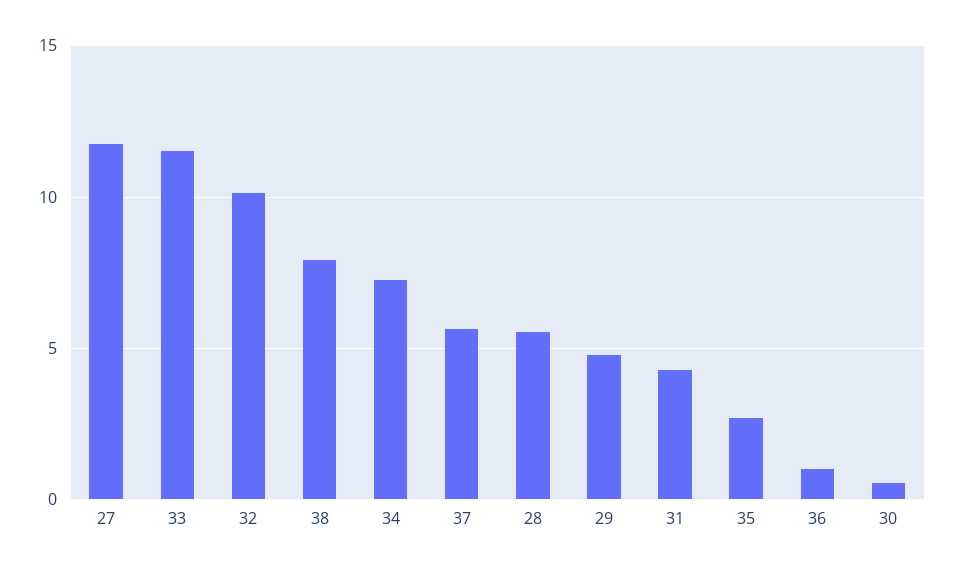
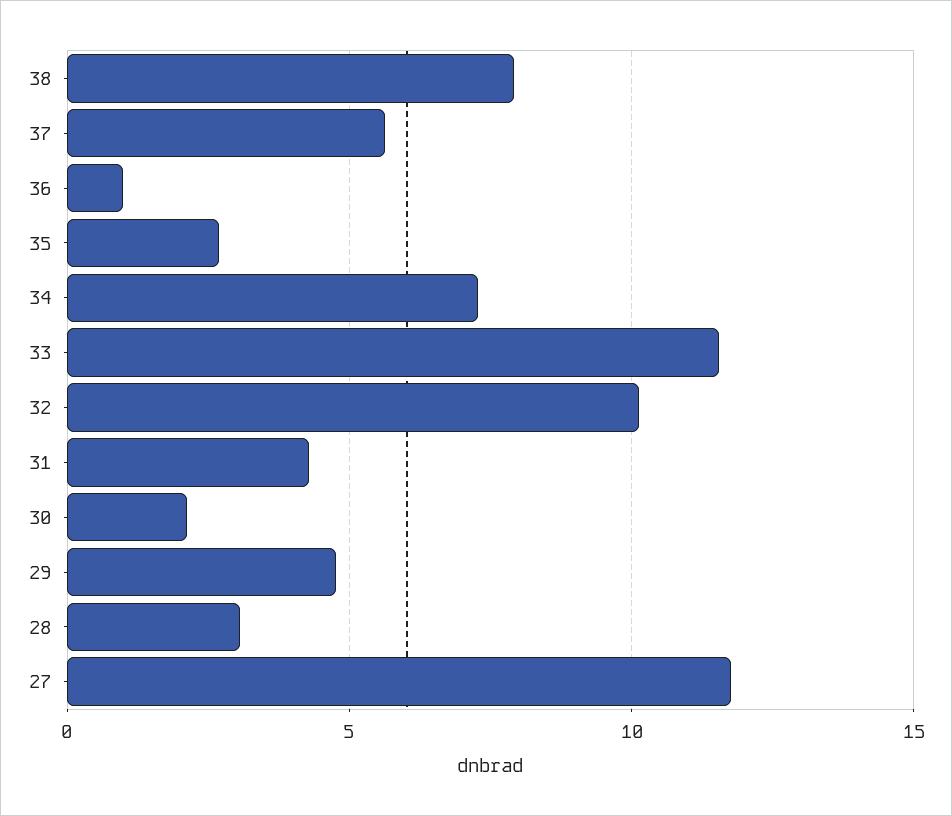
28: 5.5 -> 3
30: 0.5 -> 2

